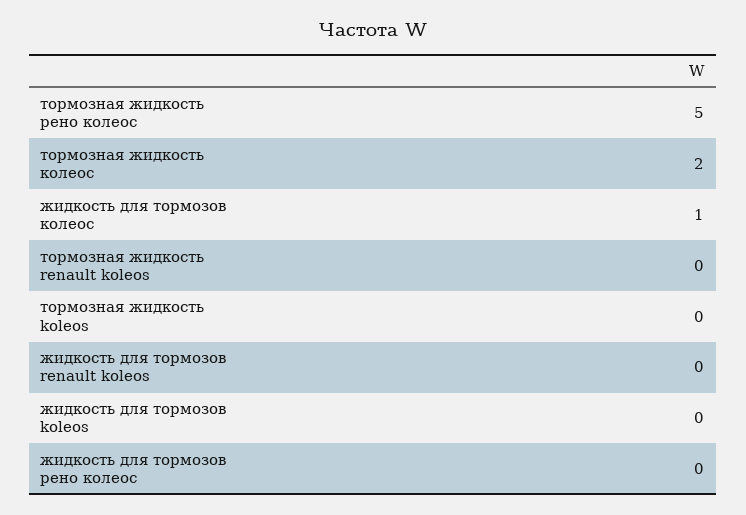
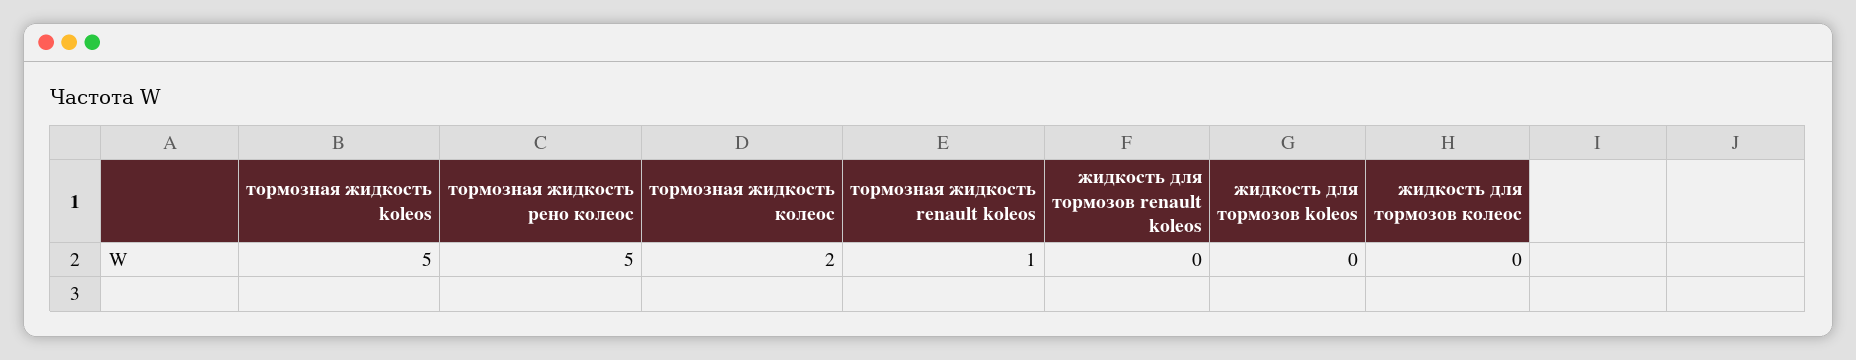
жидкость для тормозов колеос: 1 -> 0
тормозная жидкость renault koleos: 0 -> 1
тормозная жидкость koleos: 0 -> 5
жидкость для тормозов рено колеос: 0 -> none

